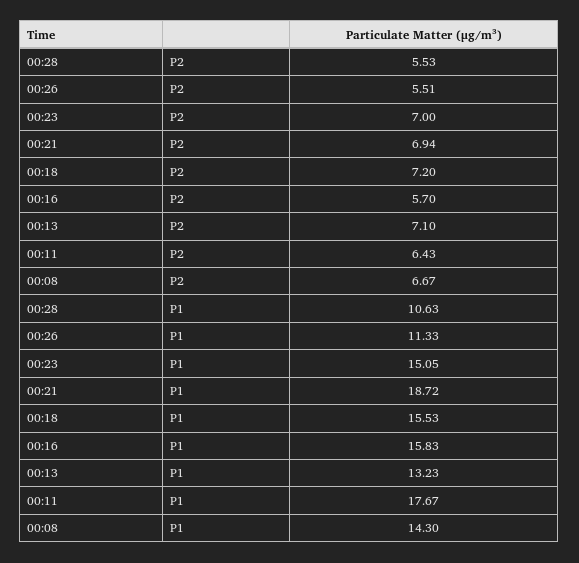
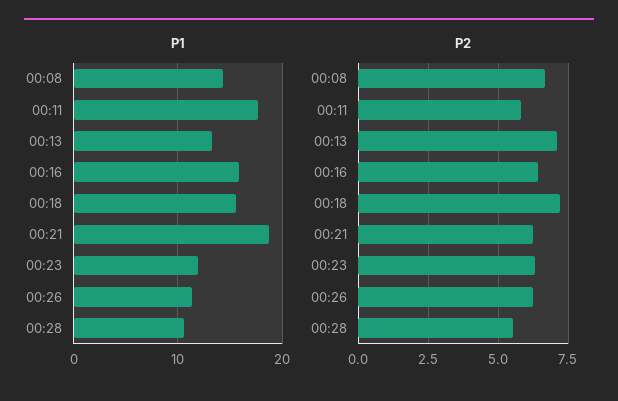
P2, 00:26: 5.51 -> 6.25
P2, 00:23: 7 -> 6.25
P2, 00:21: 6.94 -> 6.25
P2, 00:16: 5.7 -> 6.5
P2, 00:11: 6.43 -> 5.75
P1, 00:23: 15.05 -> 12

